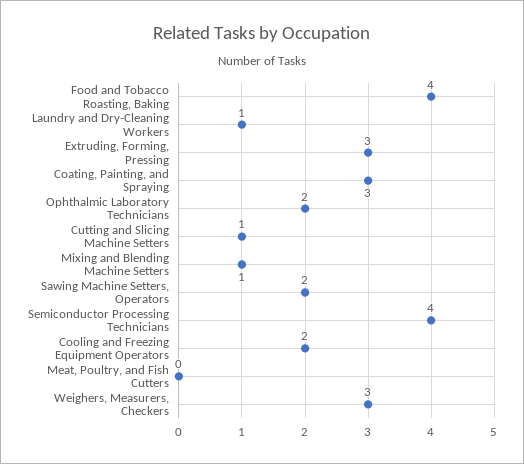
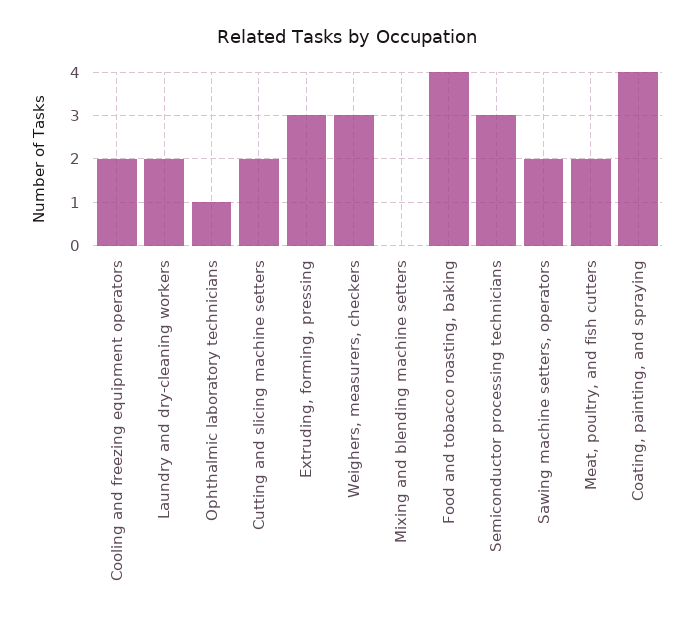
Laundry and Dry-Cleaning Workers: 1 -> 2
Coating, Painting, and Spraying: 3 -> 4
Ophthalmic Laboratory Technicians: 2 -> 1
Cutting and Slicing Machine Setters: 1 -> 2
Mixing and Blending Machine Setters: 1 -> 0
Semiconductor Processing Technicians: 4 -> 3
Meat, Poultry, and Fish Cutters: 0 -> 2

